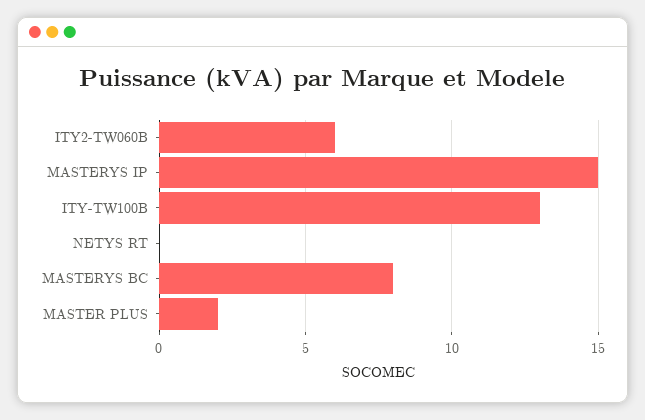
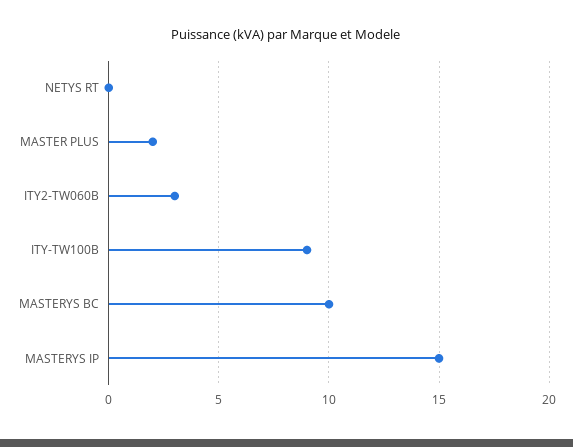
ITY2-TW060B: 6 -> 3
ITY-TW100B: 13 -> 9
MASTERYS BC: 8 -> 10

